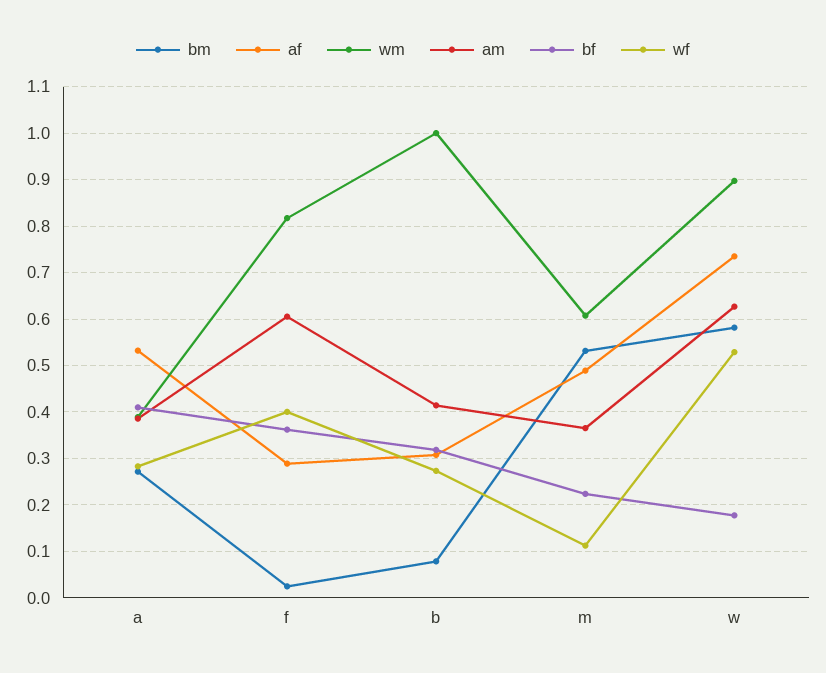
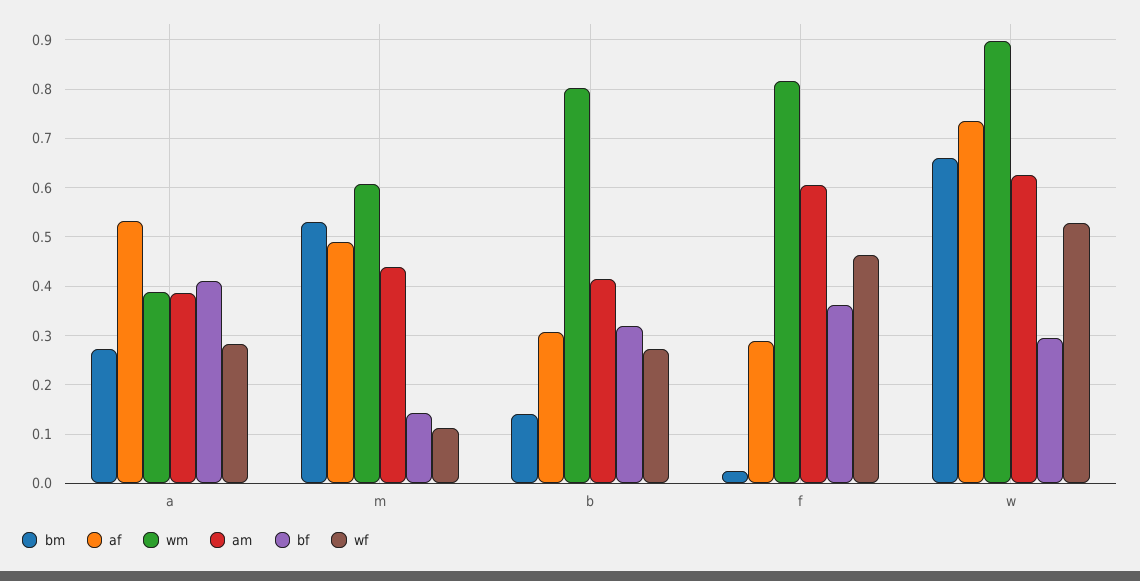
wf, f: 0.4 -> 0.46
bm, b: 0.08 -> 0.14
wm, b: 1 -> 0.8
am, m: 0.36 -> 0.44
bf, m: 0.22 -> 0.14
bm, w: 0.58 -> 0.66
bf, w: 0.18 -> 0.3

